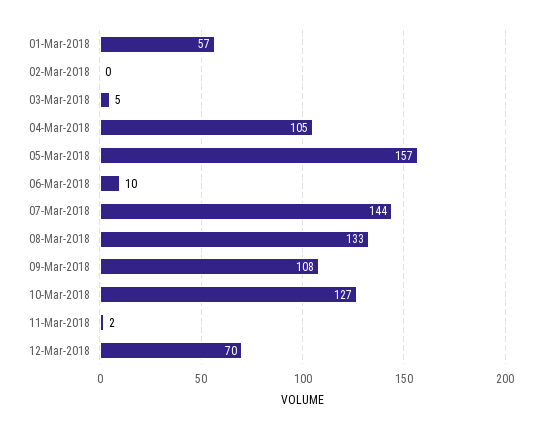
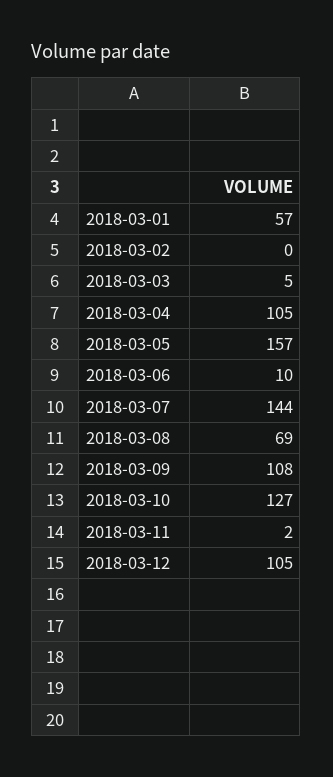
08-Mar-2018: 133 -> 69
12-Mar-2018: 70 -> 105

